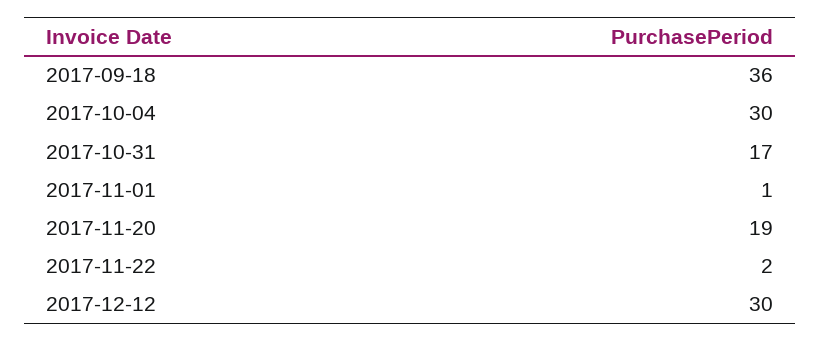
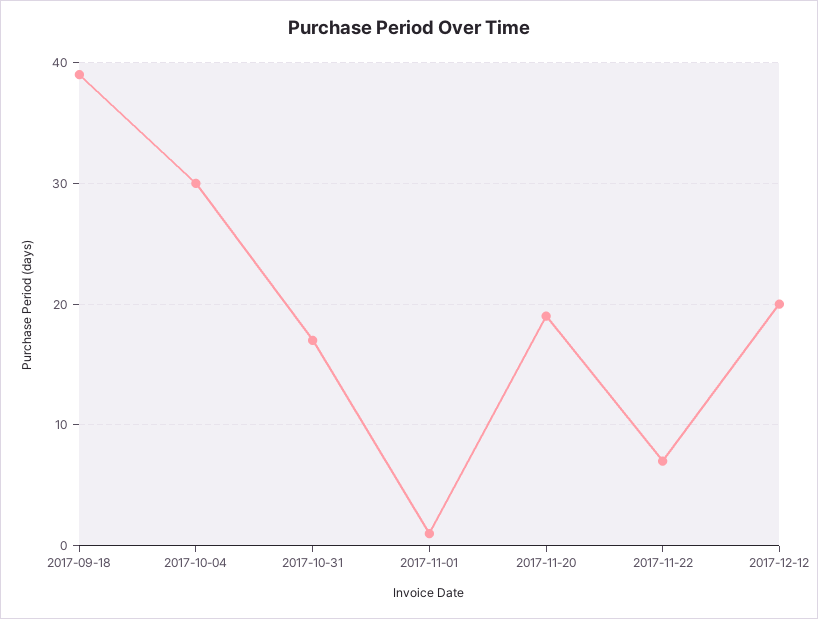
2017-09-18: 36 -> 39
2017-11-22: 2 -> 7
2017-12-12: 30 -> 20

